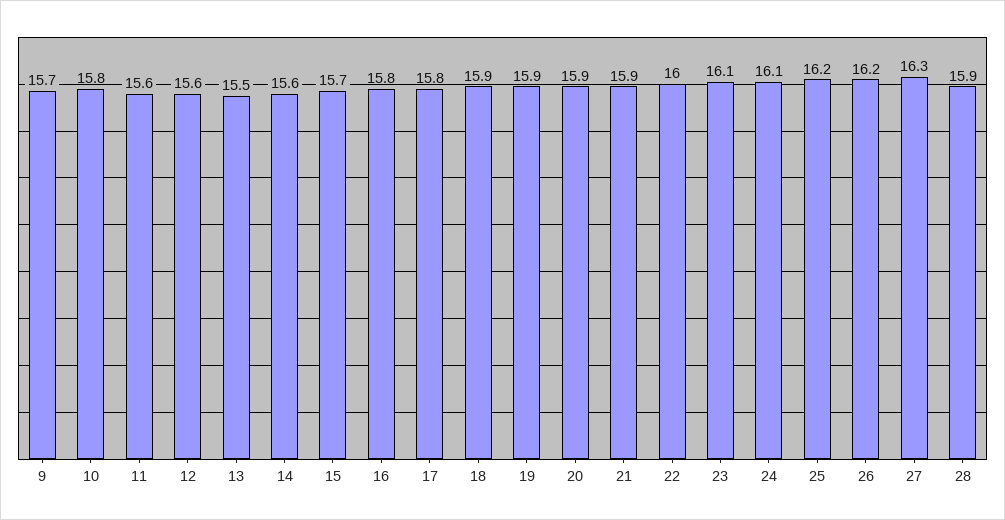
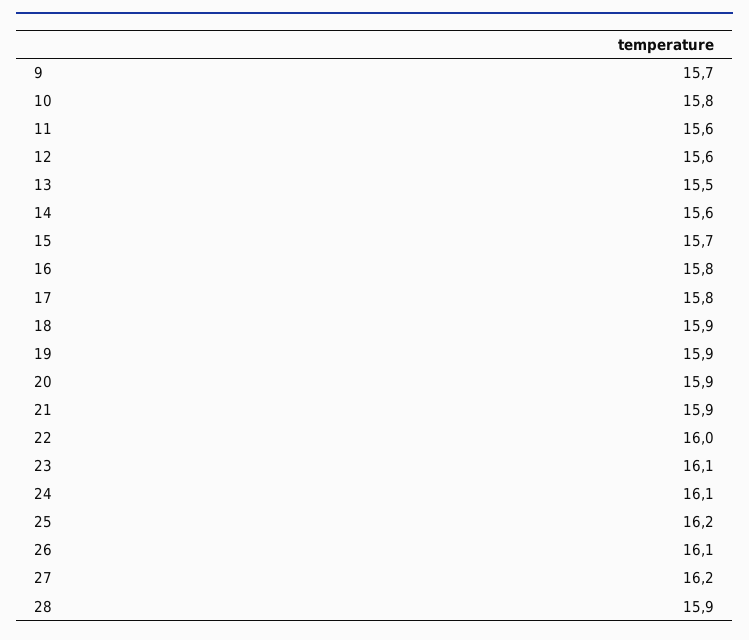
26: 16.2 -> 16.1
27: 16.3 -> 16.2

